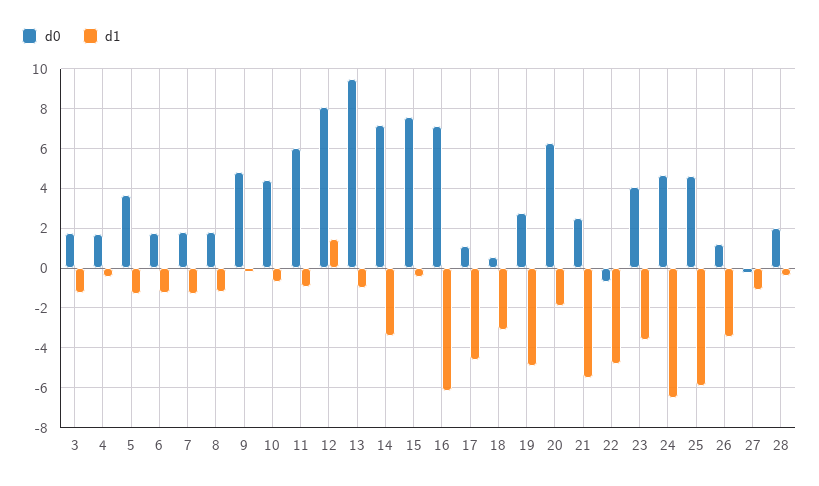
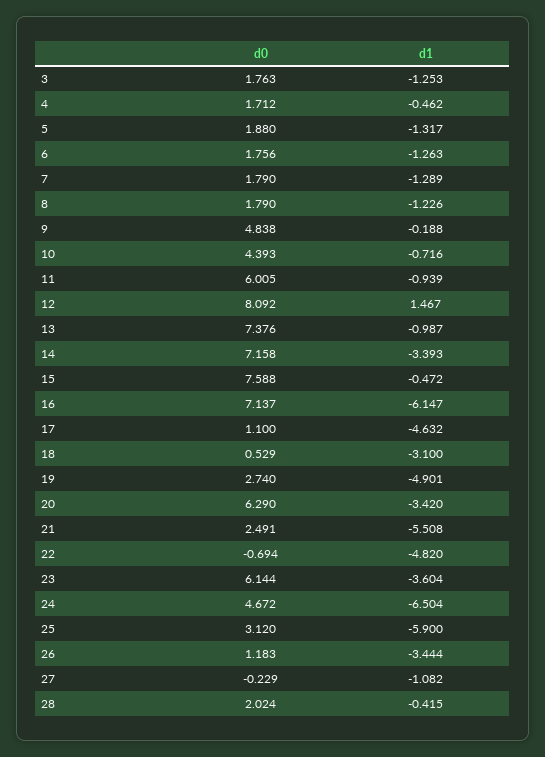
d0, 5: 3.5 -> 1.88
d0, 13: 9.5 -> 7.376
d1, 20: -2 -> -3.42
d0, 23: 4 -> 6.144
d0, 25: 4.5 -> 3.12

